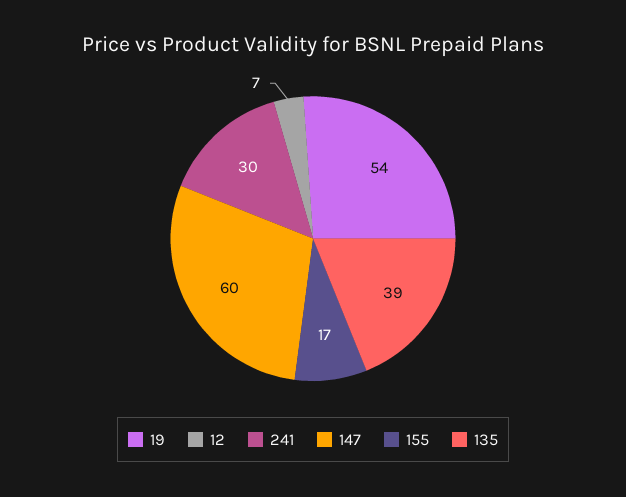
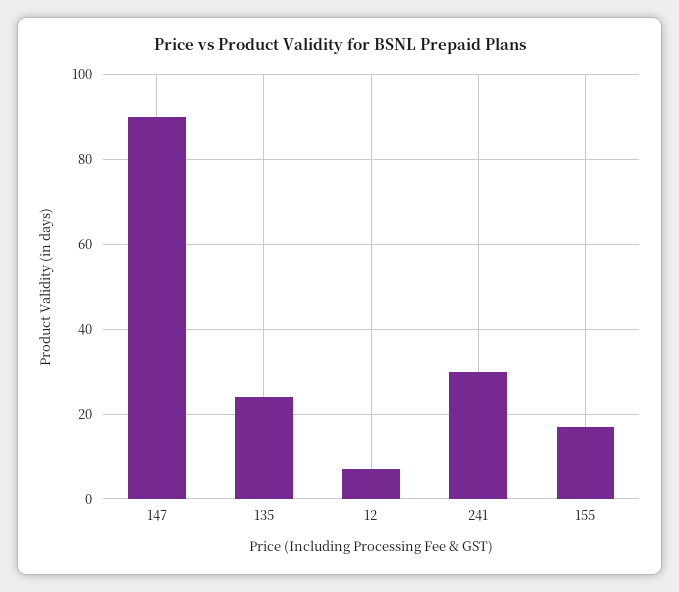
19: 54 -> none
147: 60 -> 90
135: 39 -> 25

